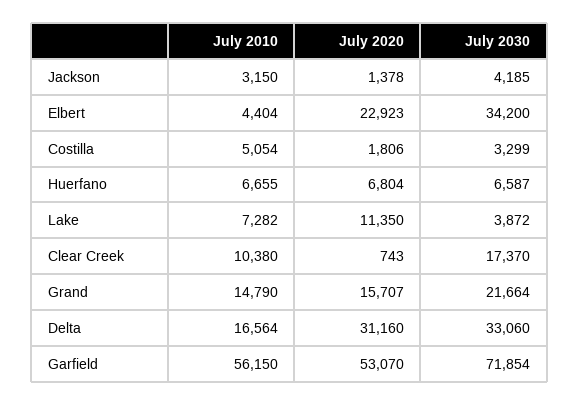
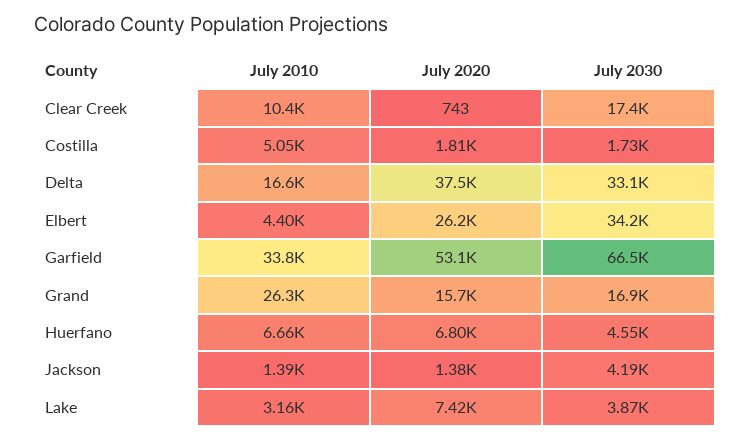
July 2010, Jackson: 3150 -> 1390
July 2020, Elbert: 22923 -> 26200
July 2030, Costilla: 3299 -> 1730
July 2030, Huerfano: 6587 -> 4550
July 2010, Lake: 7282 -> 3160
July 2020, Lake: 11350 -> 7420
July 2010, Grand: 14790 -> 26300
July 2030, Grand: 21664 -> 16900
July 2020, Delta: 31160 -> 37500
July 2010, Garfield: 56150 -> 33800
July 2030, Garfield: 71854 -> 66500

